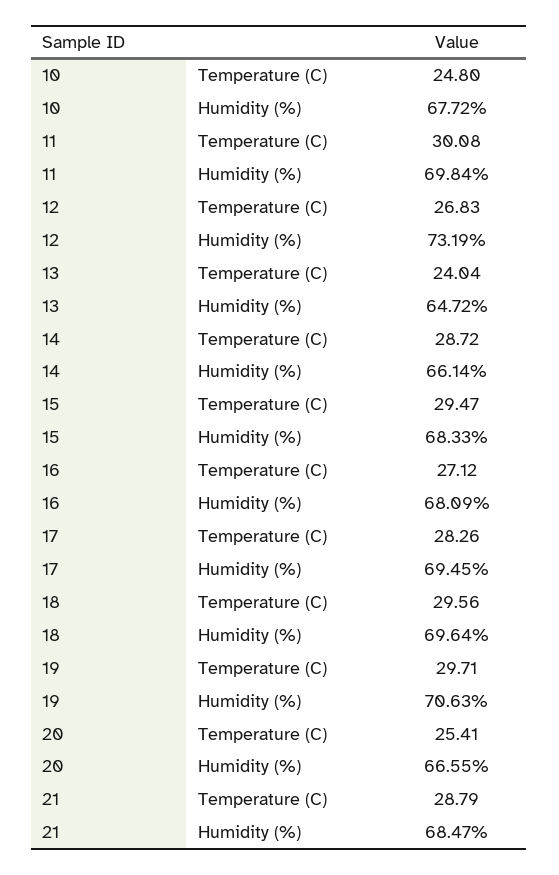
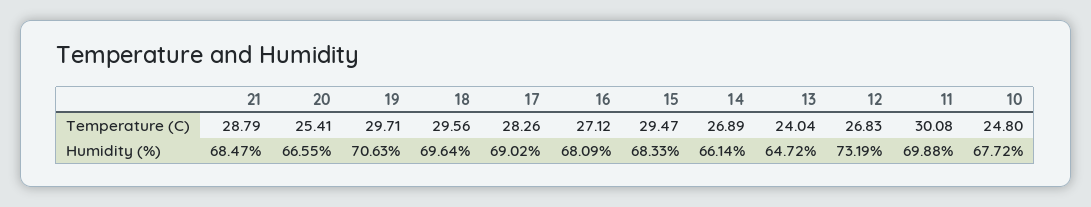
11, Humidity (%): 69.84 -> 69.88
14, Temperature (C): 28.72 -> 26.89
17, Humidity (%): 69.45 -> 69.02

